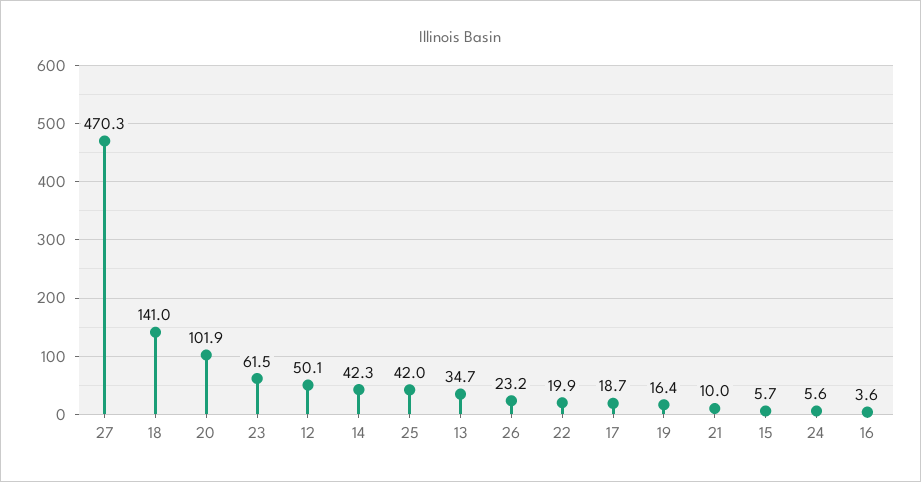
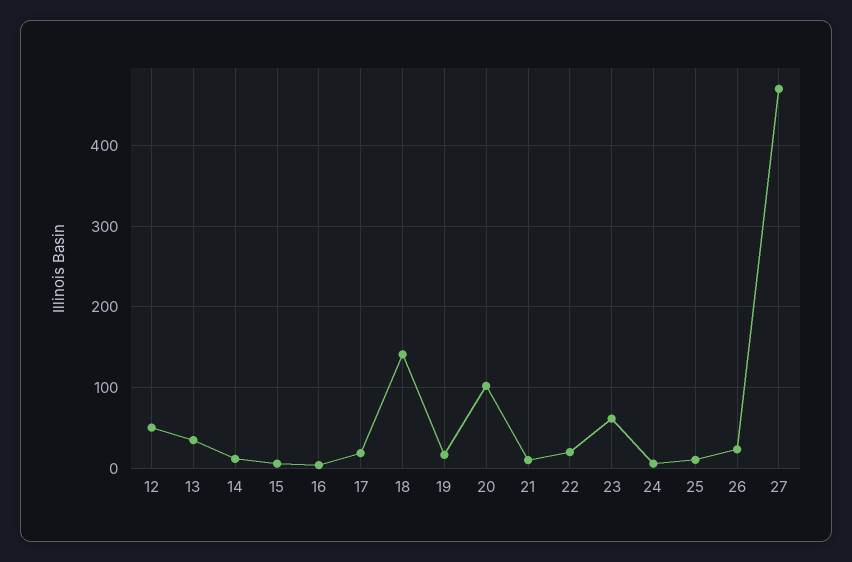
14: 42.3 -> 10
25: 42 -> 10

